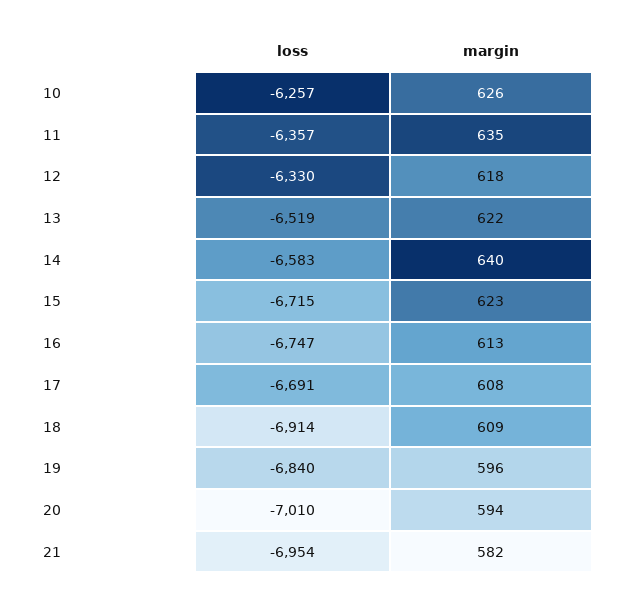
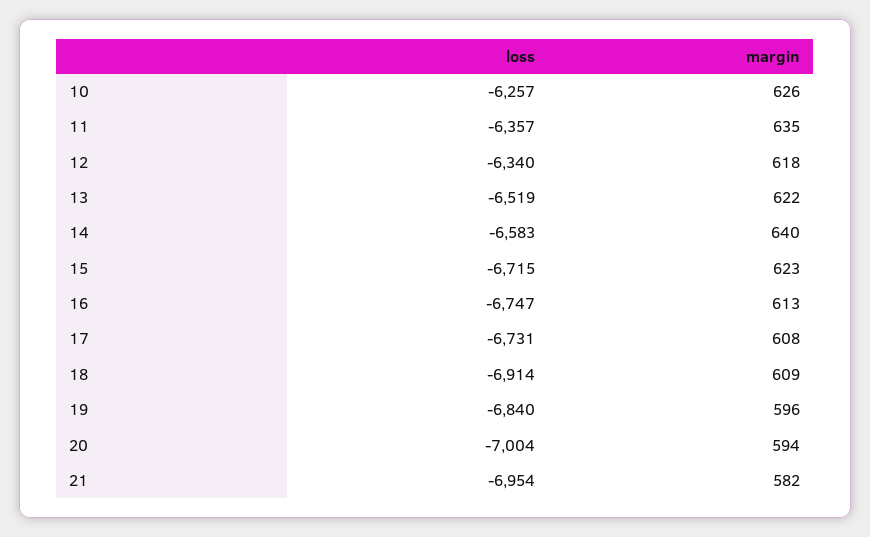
loss, 12: -6330 -> -6340
loss, 17: -6691 -> -6731
loss, 20: -7010 -> -7004

